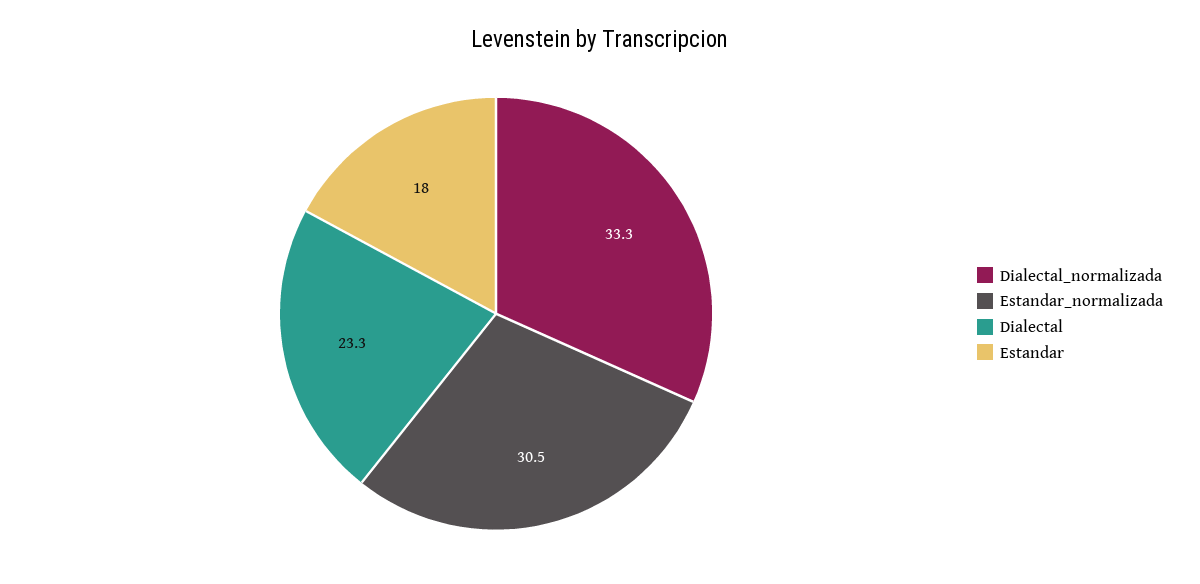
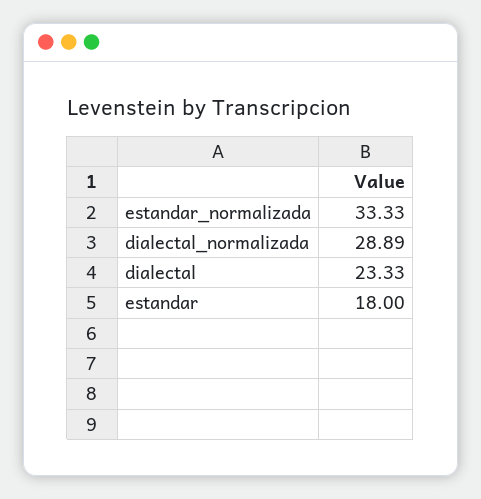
Dialectal_normalizada: 33.3 -> 28.89
Estandar_normalizada: 30.5 -> 33.33

